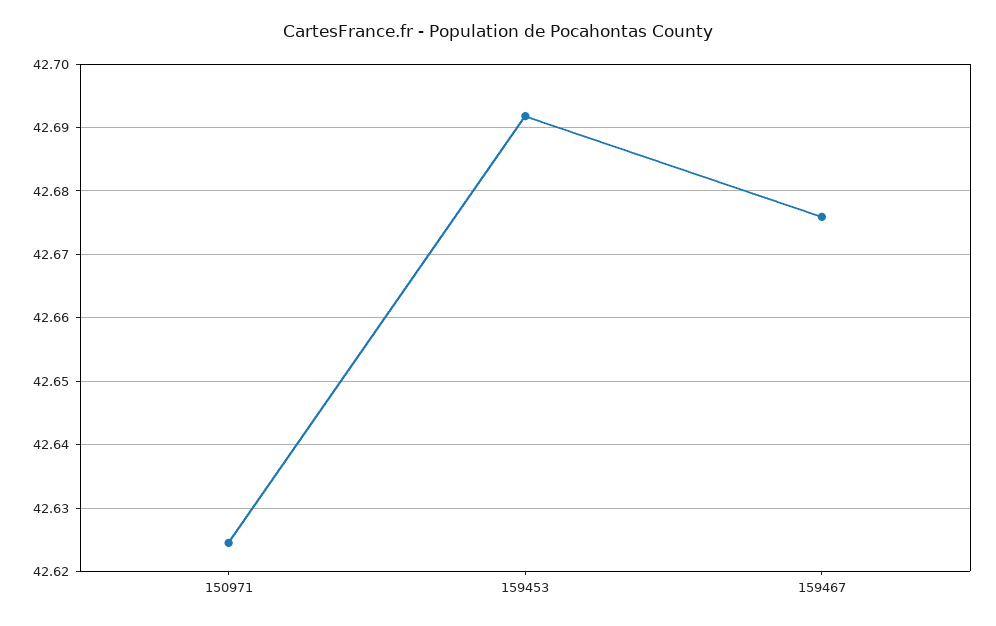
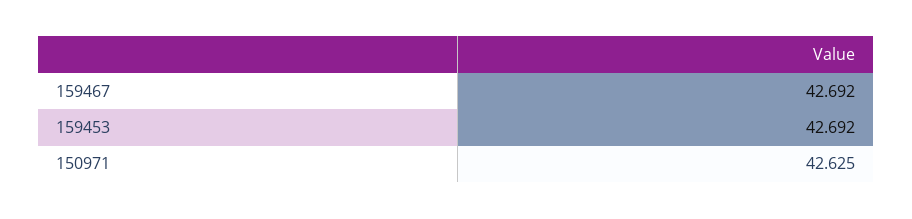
159467: 42.676 -> 42.692

